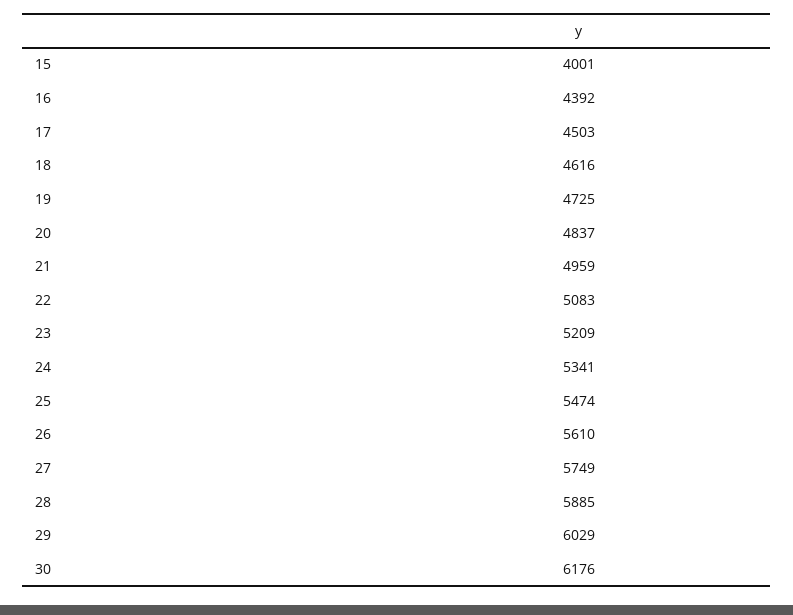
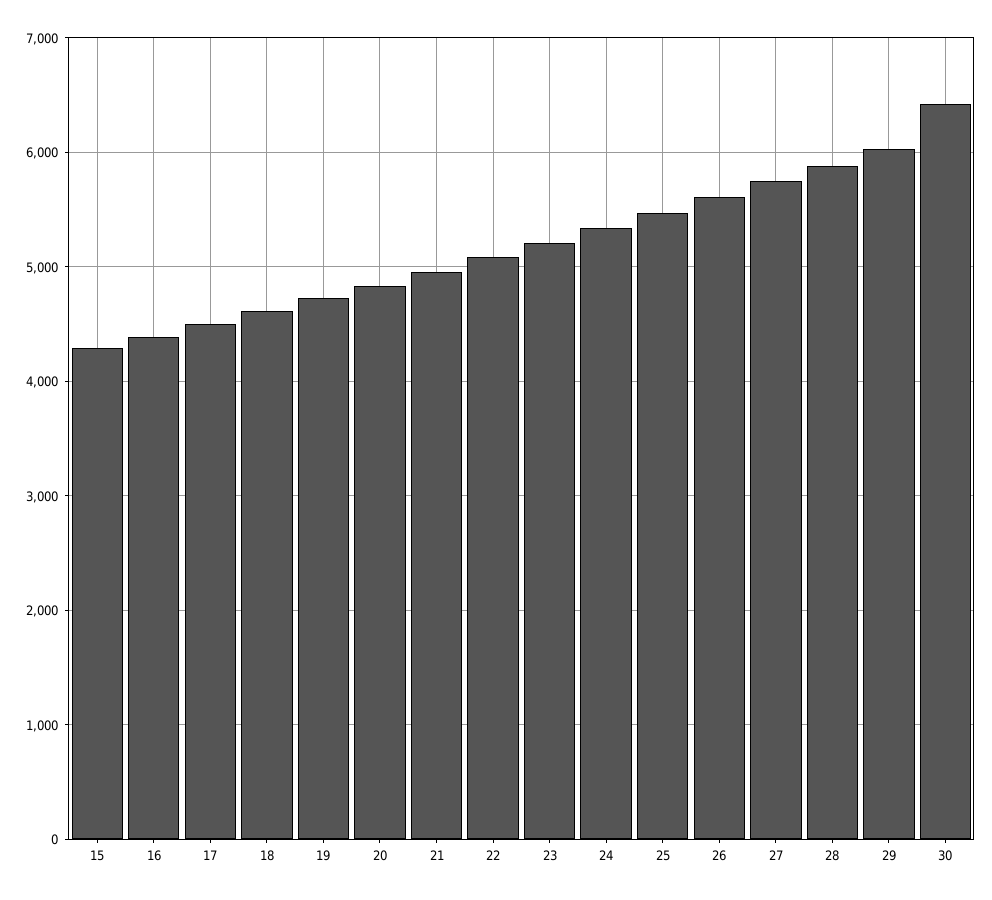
15: 4001 -> 4300
30: 6176 -> 6400

